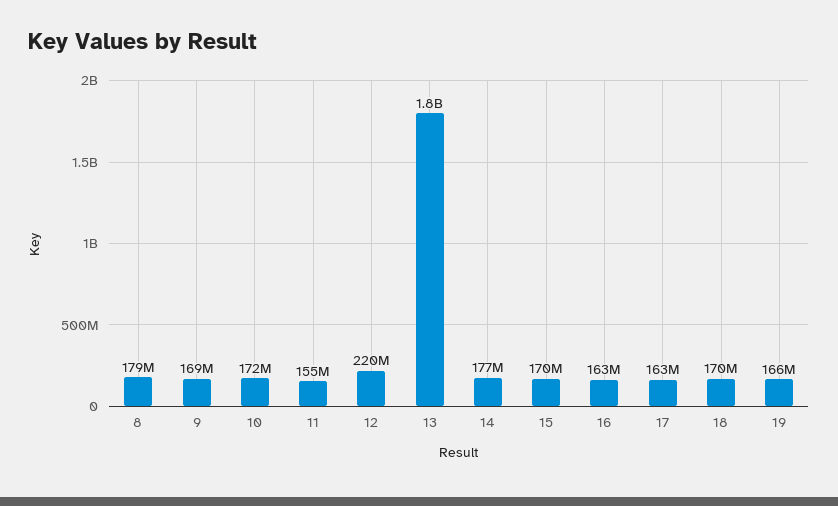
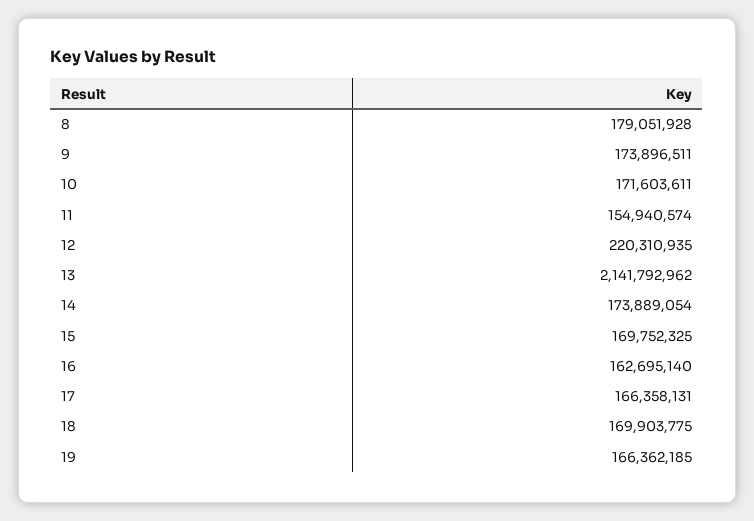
9: 169000000 -> 173896511
13: 1800000000 -> 2141792962
14: 177000000 -> 173889054
17: 163000000 -> 166358131

